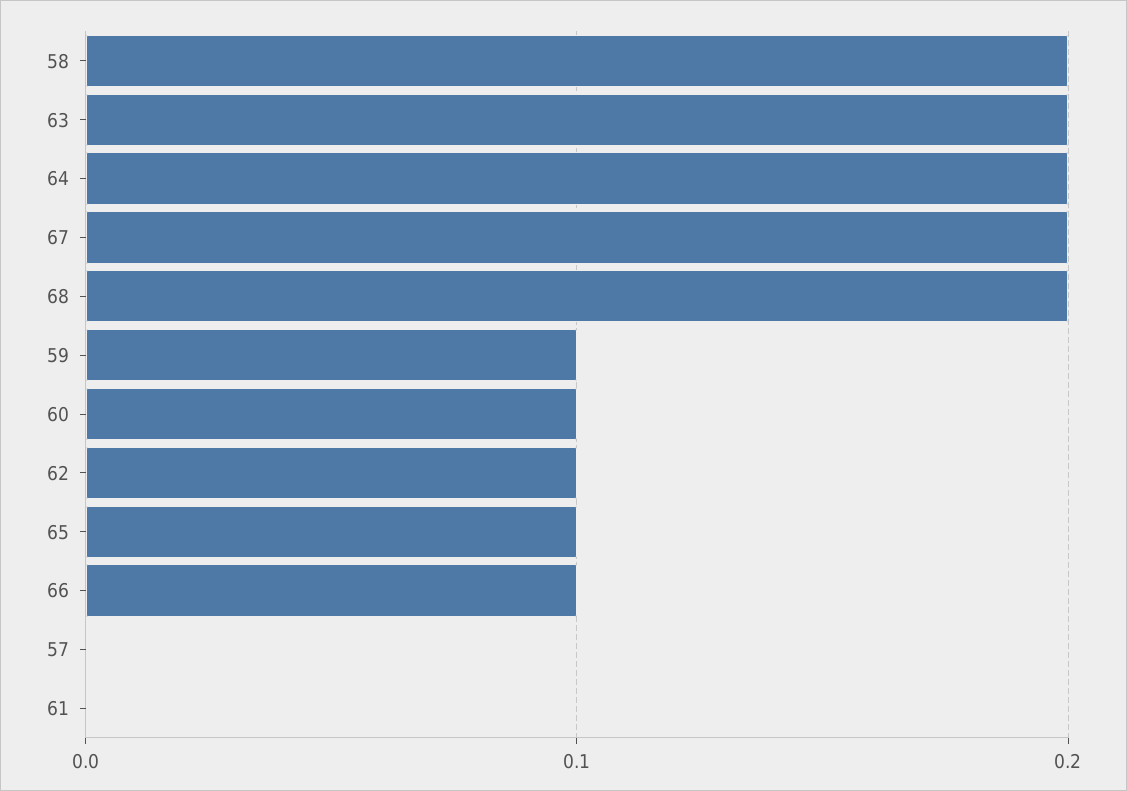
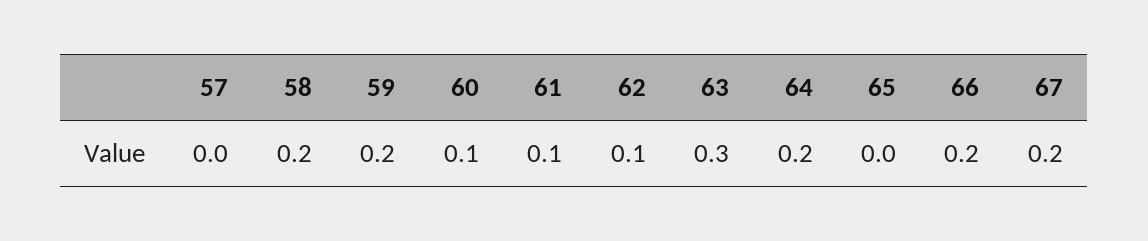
63: 0.2 -> 0.3
68: 0.2 -> none
59: 0.1 -> 0.2
65: 0.1 -> 0
66: 0.1 -> 0.2
61: 0 -> 0.1

